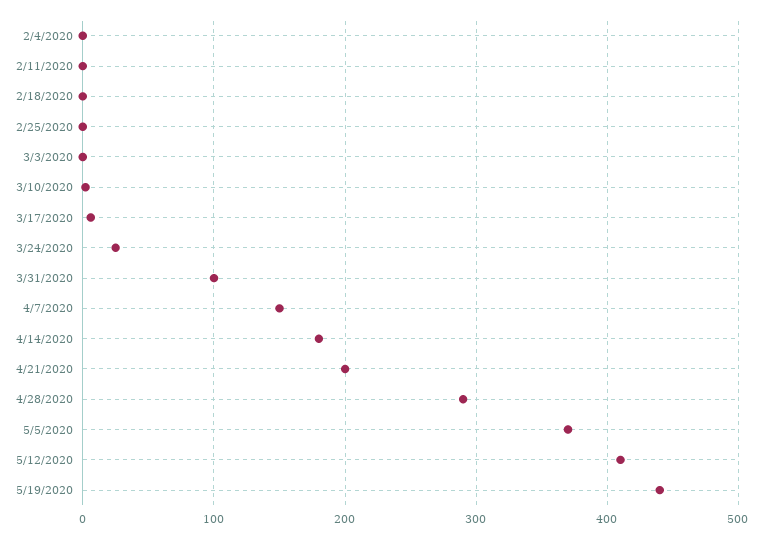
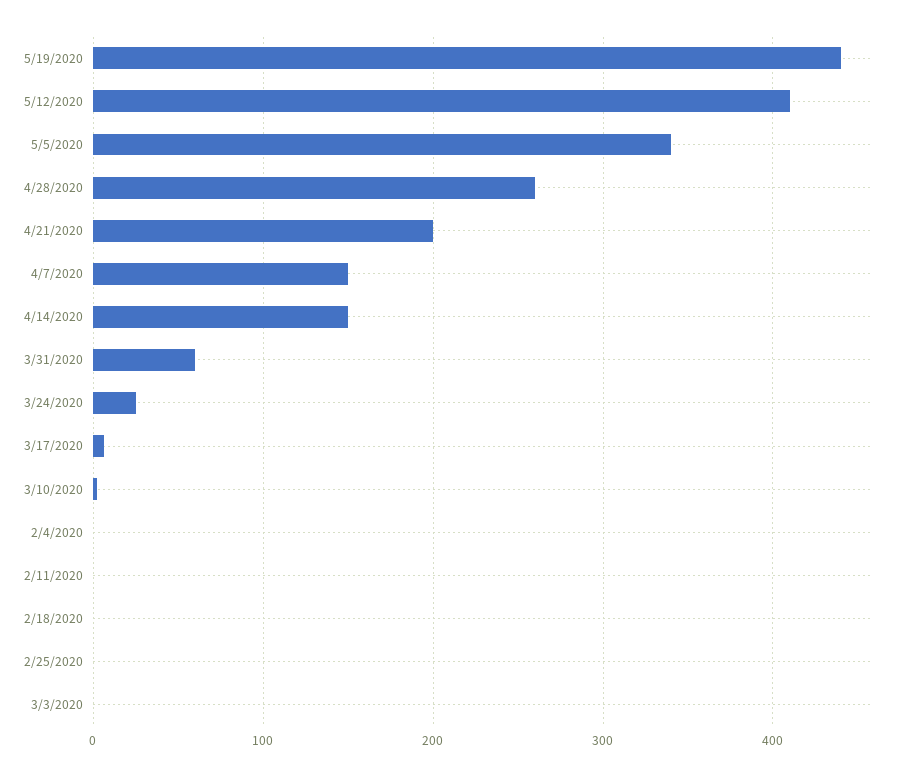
3/31/2020: 100 -> 60
4/14/2020: 180 -> 150
4/28/2020: 290 -> 260
5/5/2020: 370 -> 340

